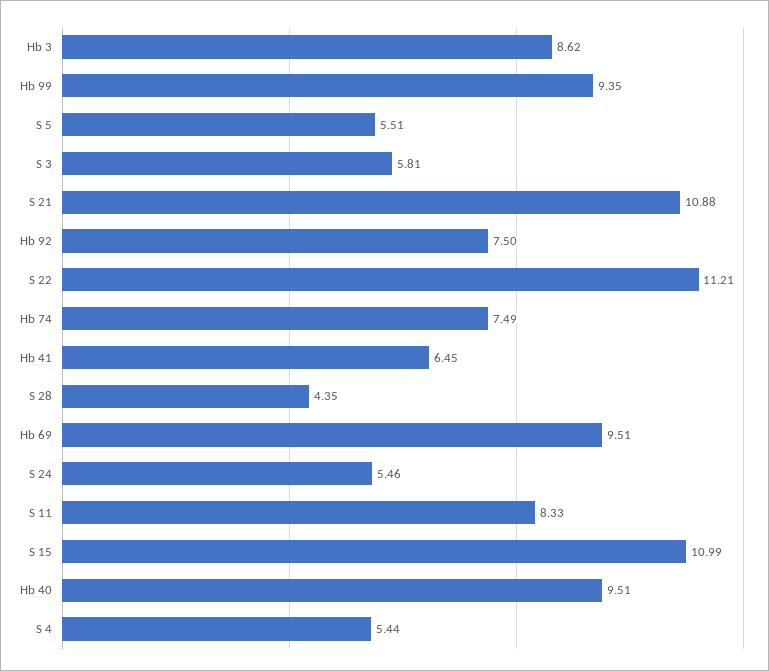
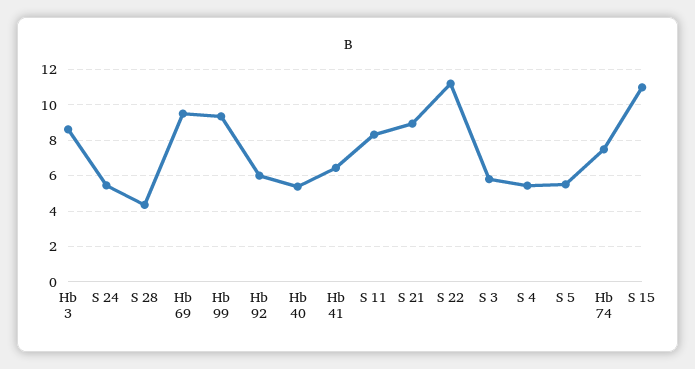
S 21: 10.88 -> 9
Hb 92: 7.5 -> 6
Hb 40: 9.51 -> 5.5

